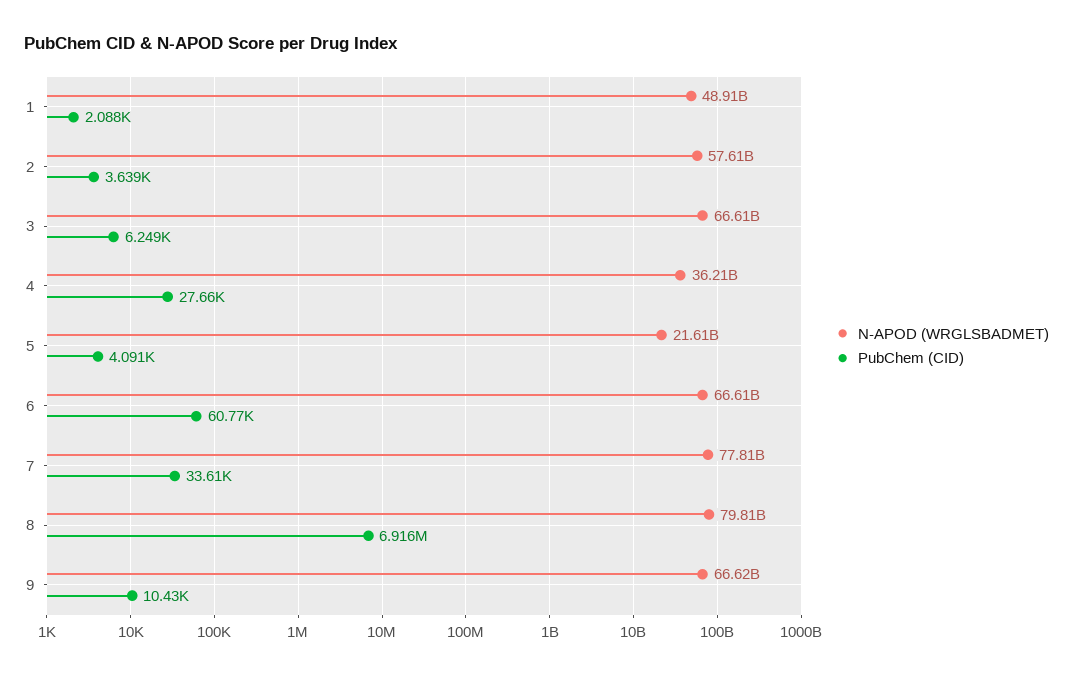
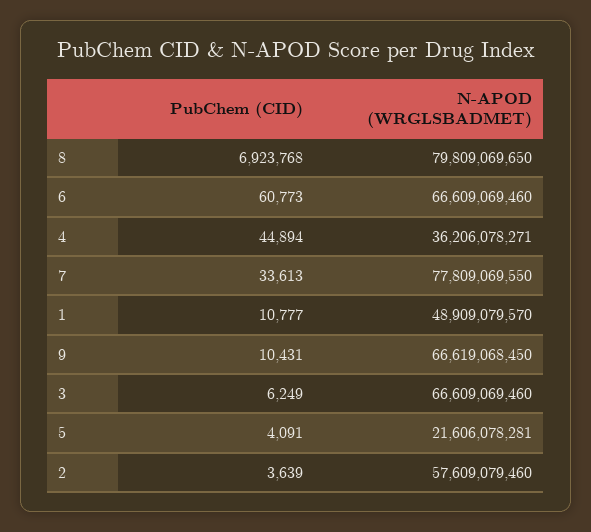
PubChem (CID), 1: 2088 -> 10777
PubChem (CID), 4: 27660 -> 44894
PubChem (CID), 8: 6916000 -> 6923768

